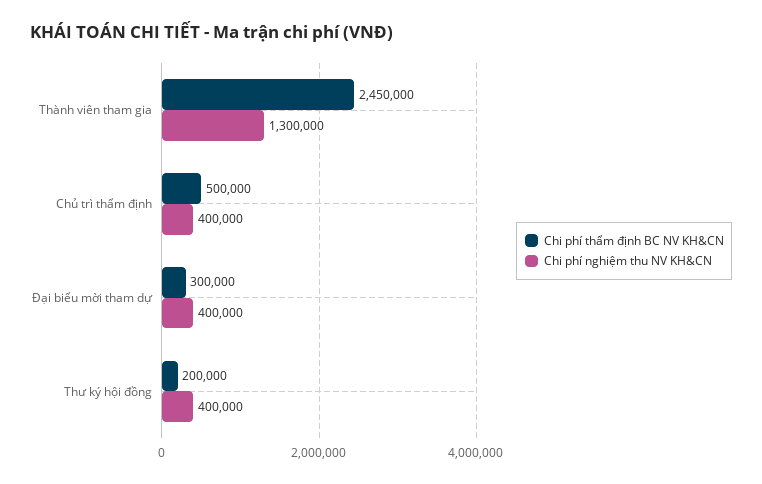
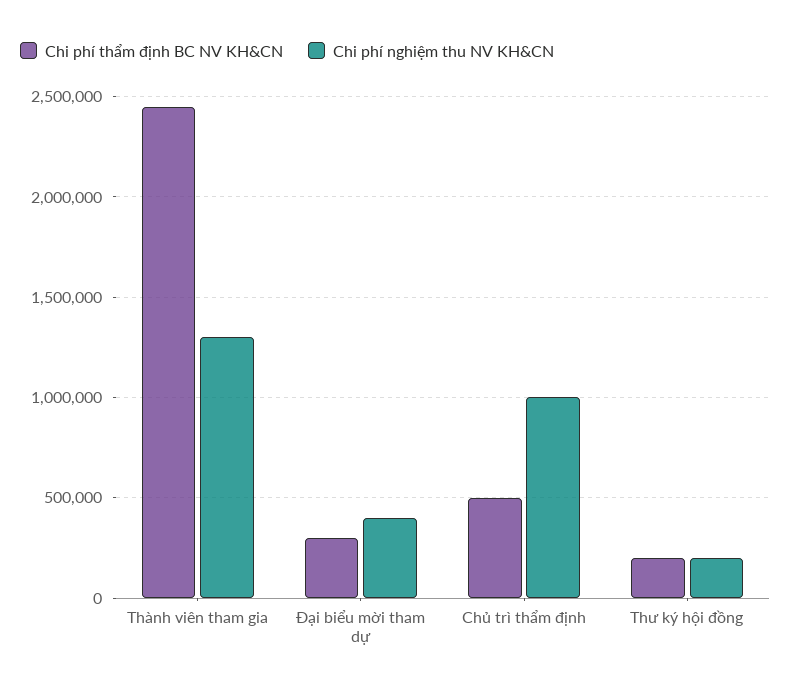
Chi phí nghiệm thu NV KH&CN, Chủ trì thẩm định: 400000 -> 1000000
Chi phí nghiệm thu NV KH&CN, Thư ký hội đồng: 400000 -> 200000

